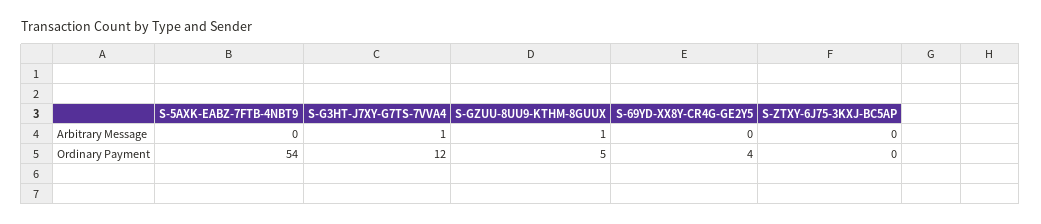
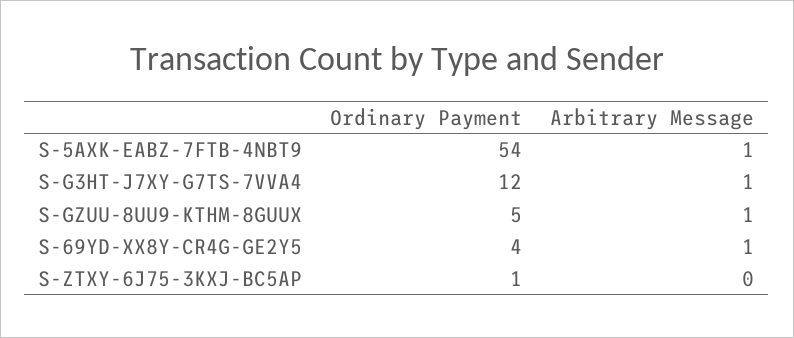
S-5AXK-EABZ-7FTB-4NBT9, Arbitrary Message: 0 -> 1
S-69YD-XX8Y-CR4G-GE2Y5, Arbitrary Message: 0 -> 1
S-ZTXY-6J75-3KXJ-BC5AP, Ordinary Payment: 0 -> 1

